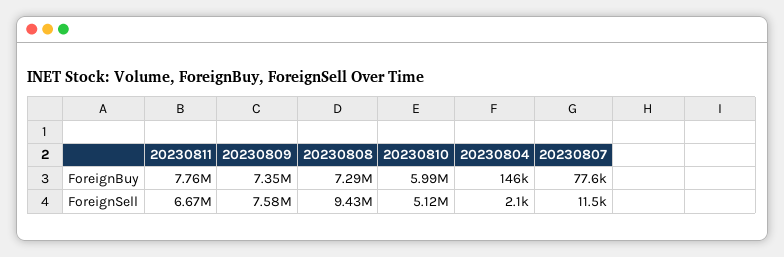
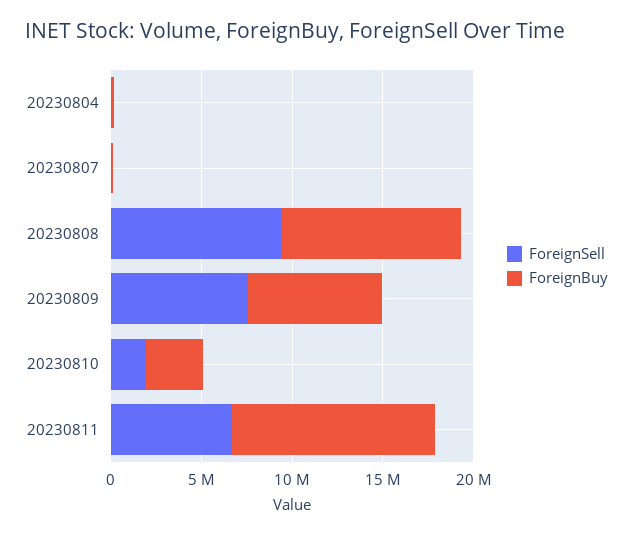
ForeignBuy, 20230811: 7760000 -> 11000000
ForeignBuy, 20230808: 7290000 -> 10000000
ForeignBuy, 20230810: 5990000 -> 3000000
ForeignSell, 20230810: 5120000 -> 2000000

